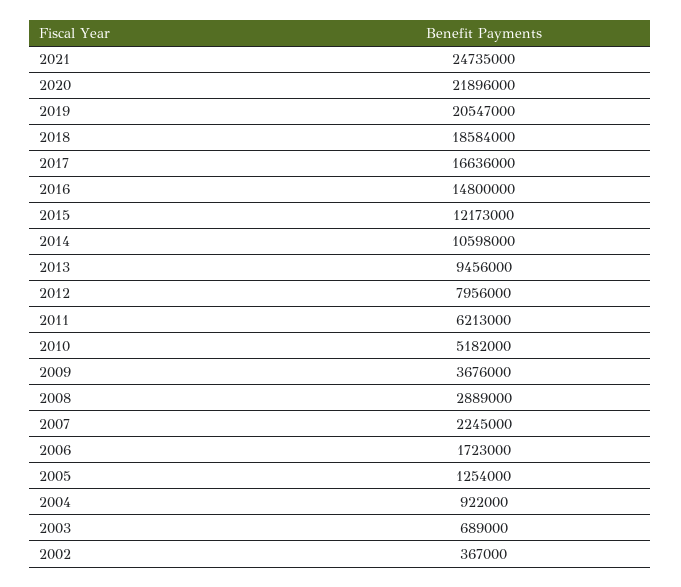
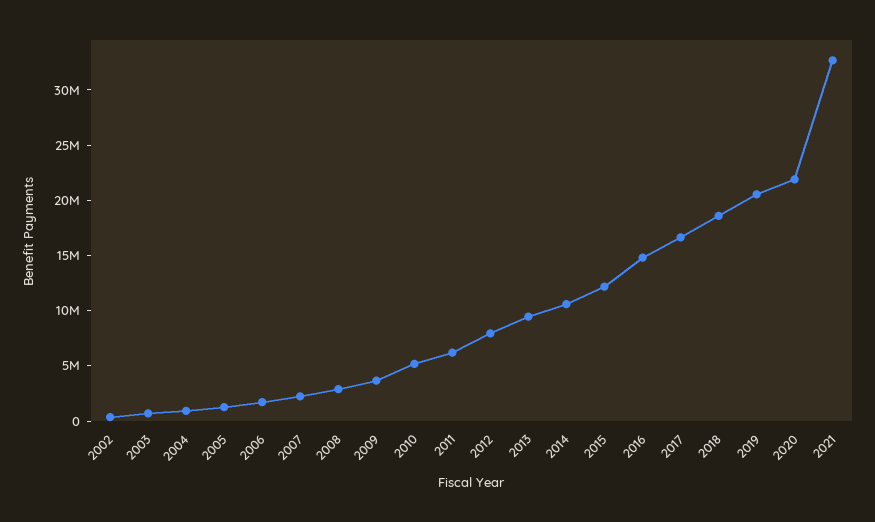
2021: 24735000 -> 33000000

